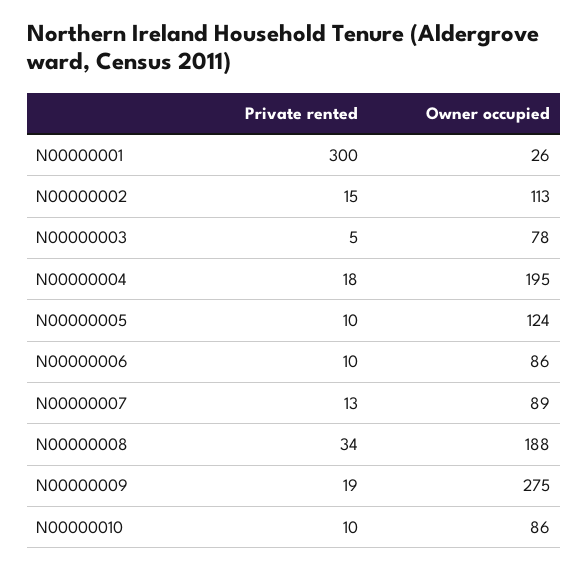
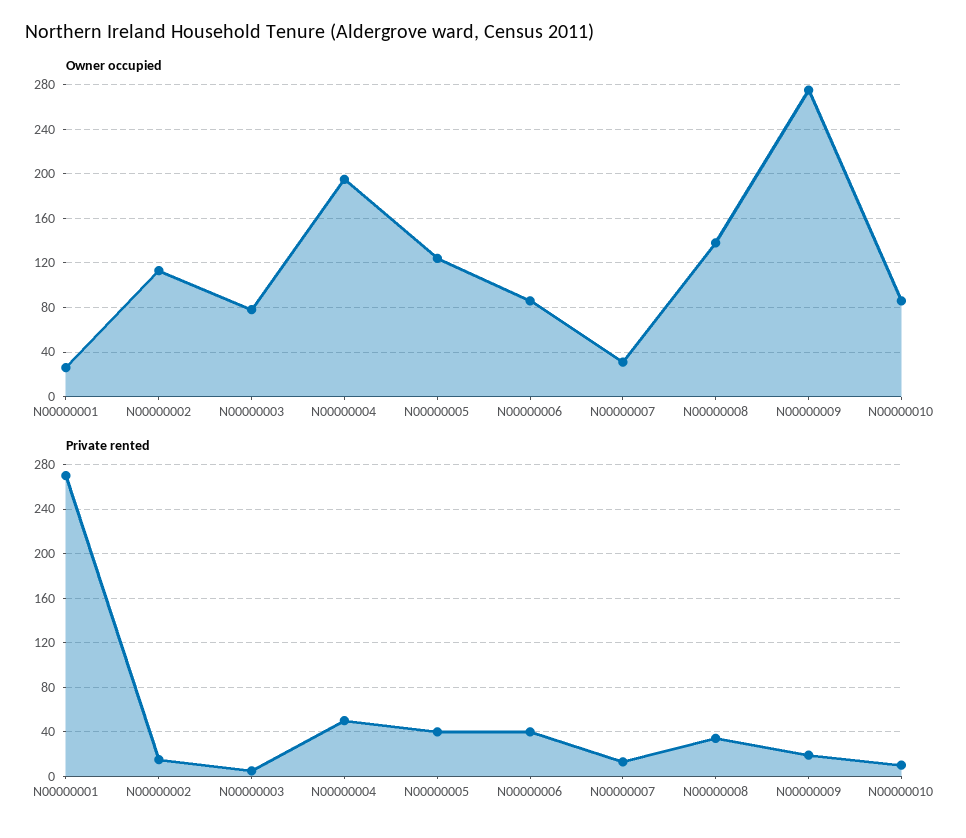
Private rented, N00000001: 300 -> 270
Private rented, N00000004: 18 -> 50
Private rented, N00000005: 10 -> 40
Private rented, N00000006: 10 -> 40
Owner occupied, N00000007: 89 -> 30
Owner occupied, N00000008: 188 -> 140

